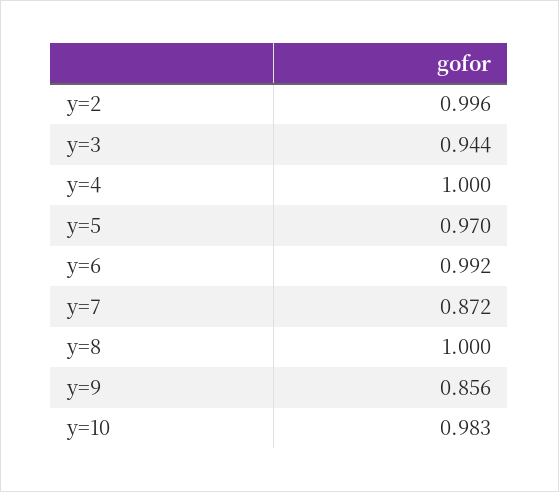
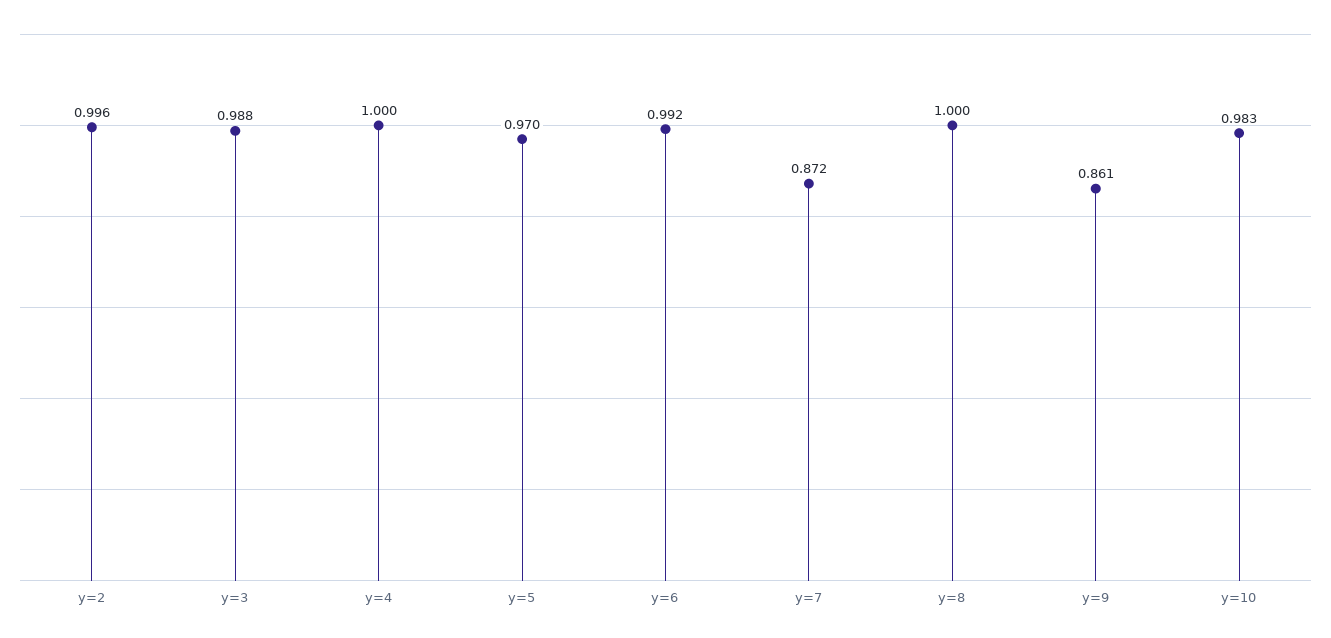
y=3: 0.944 -> 0.988
y=9: 0.856 -> 0.861

